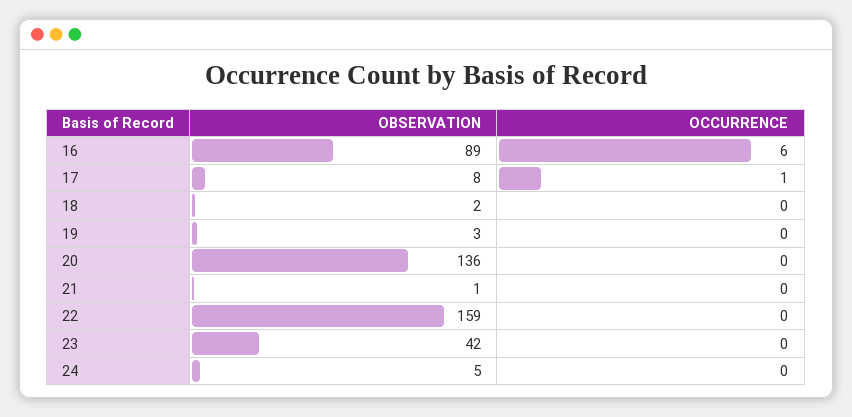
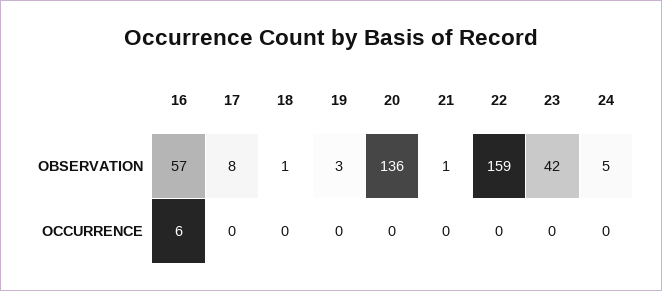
OBSERVATION, 16: 89 -> 57
OCCURRENCE, 17: 1 -> 0
OBSERVATION, 18: 2 -> 1

